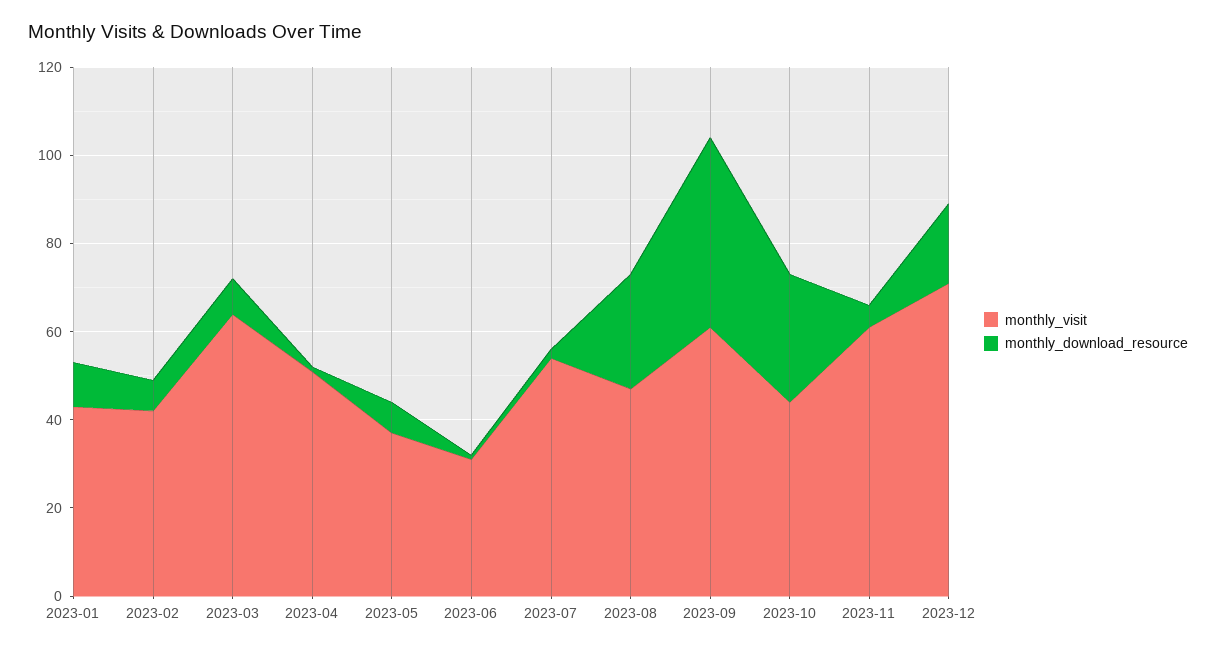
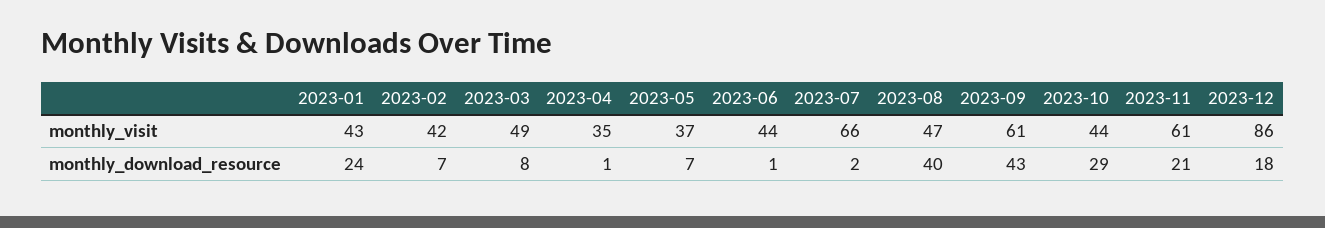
monthly_download_resource, 2023-01: 10 -> 24
monthly_visit, 2023-03: 65 -> 49
monthly_visit, 2023-04: 50 -> 35
monthly_visit, 2023-06: 30 -> 44
monthly_visit, 2023-07: 55 -> 66
monthly_download_resource, 2023-08: 25 -> 40
monthly_download_resource, 2023-11: 5 -> 21
monthly_visit, 2023-12: 70 -> 86

